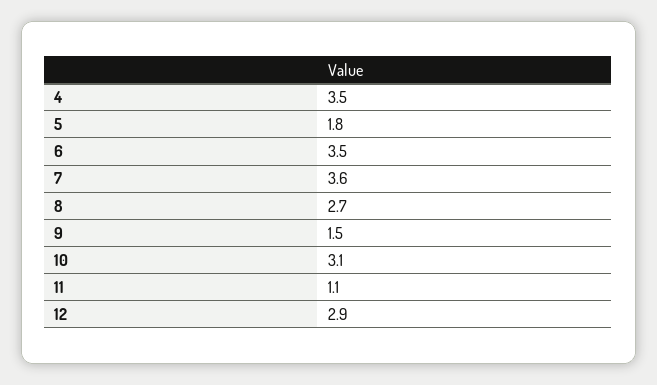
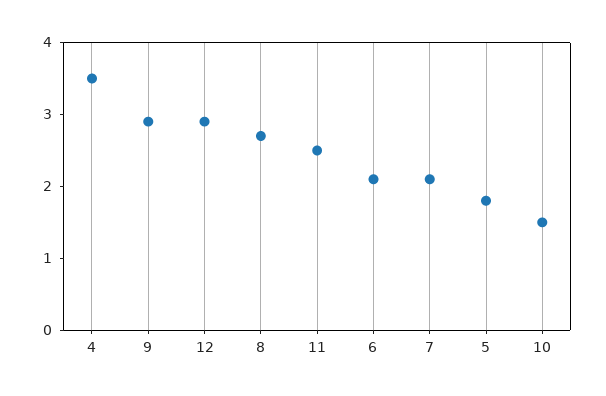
6: 3.5 -> 2
7: 3.6 -> 2
9: 1.5 -> 3
10: 3.1 -> 1.5
11: 1.1 -> 2.5

